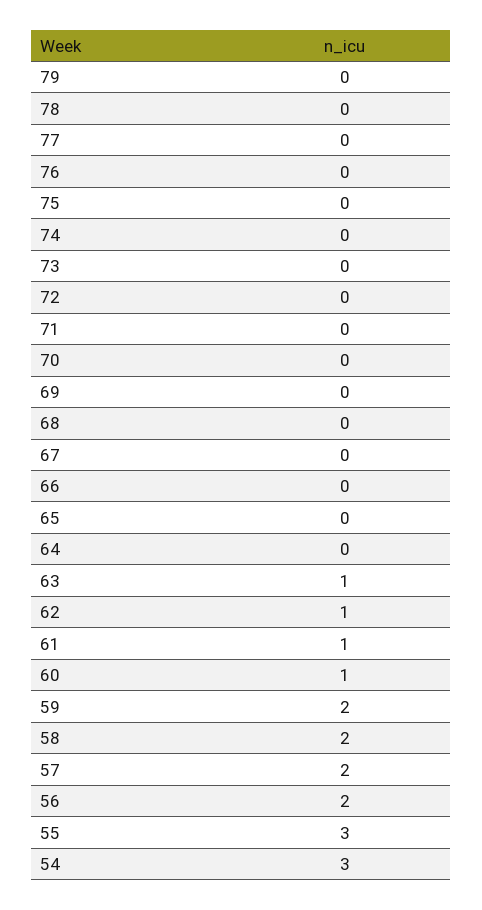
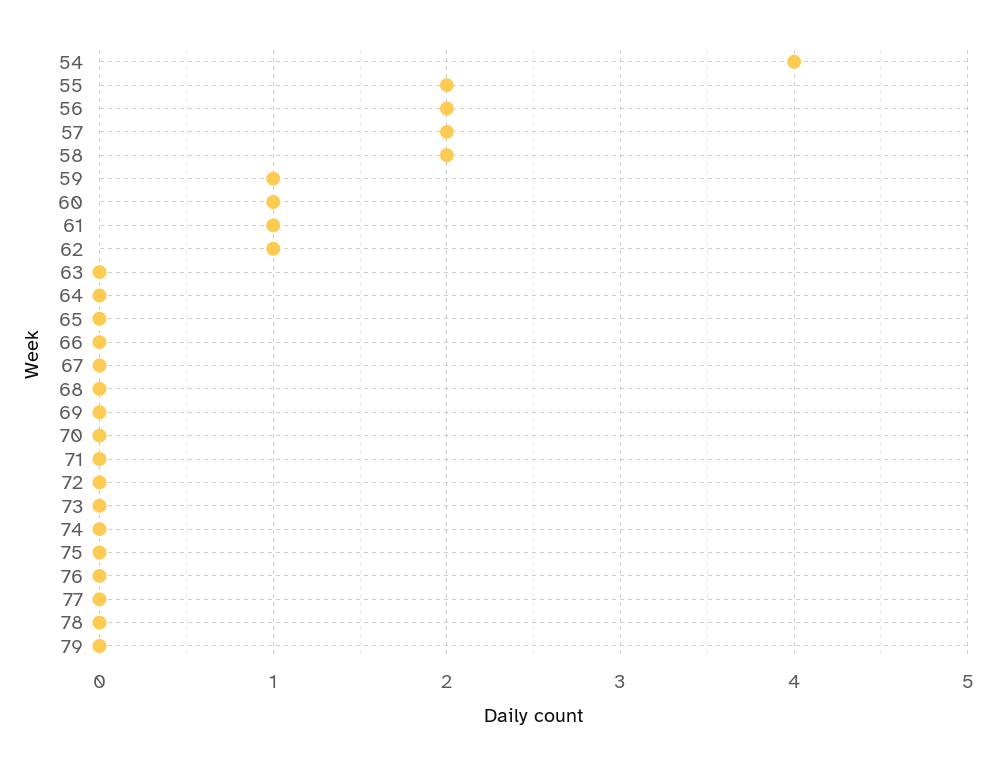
63: 1 -> 0
59: 2 -> 1
55: 3 -> 2
54: 3 -> 4

